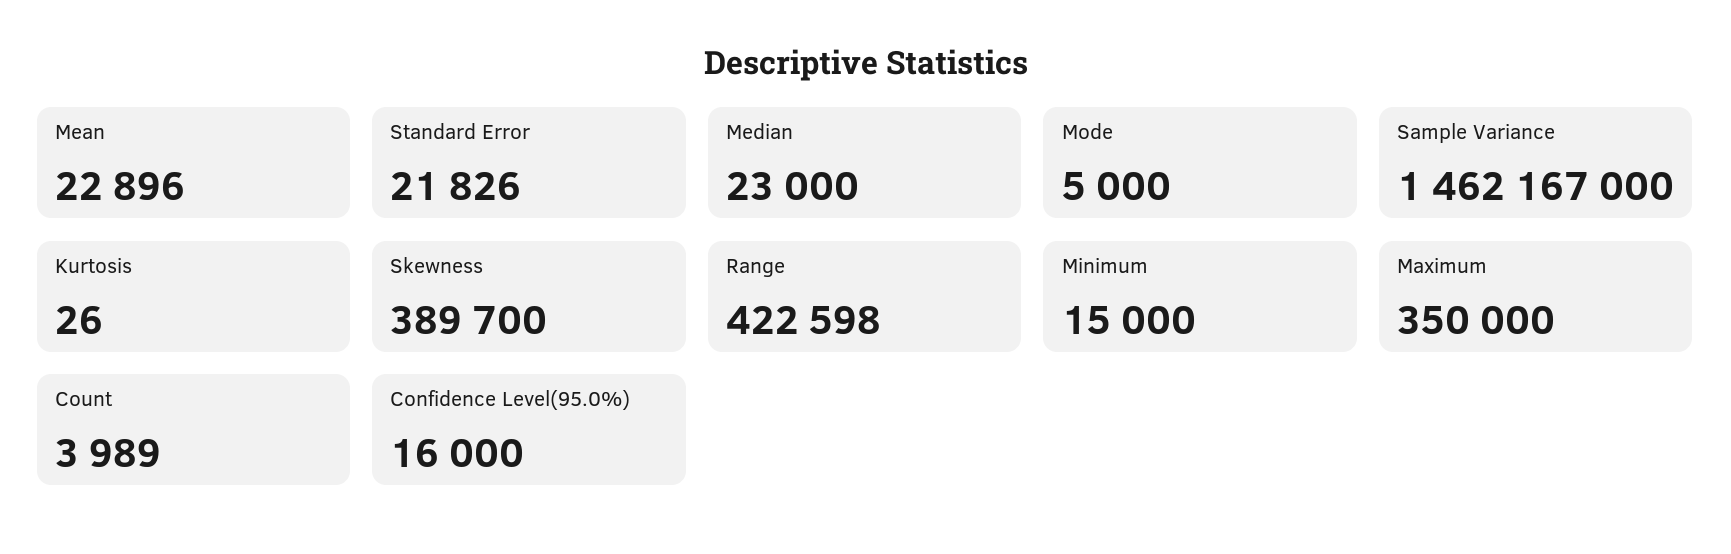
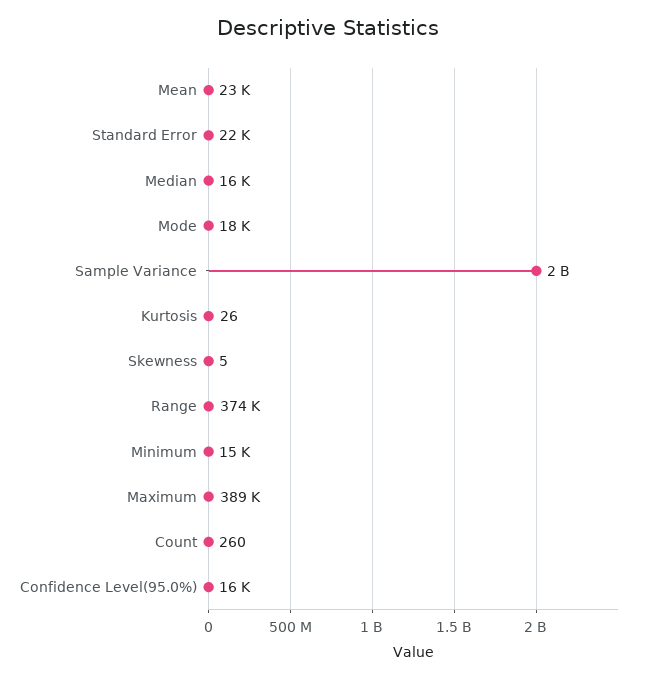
Median: 23000 -> 16000
Mode: 5000 -> 18000
Sample Variance: 1462167000 -> 2000000000
Skewness: 389700 -> 5
Range: 422598 -> 374000
Maximum: 350000 -> 389000
Count: 3989 -> 260

